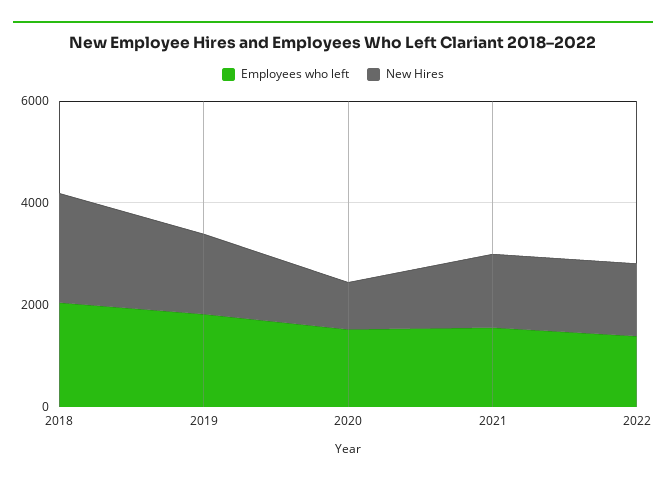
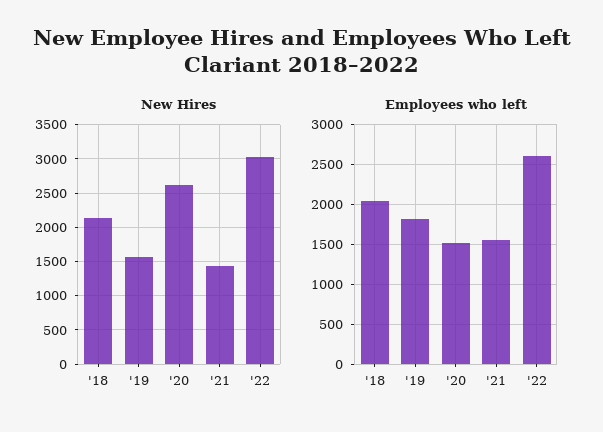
New Hires, 2020: 1000 -> 2600
Employees who left, 2022: 1500 -> 2600
New Hires, 2022: 1500 -> 3000

